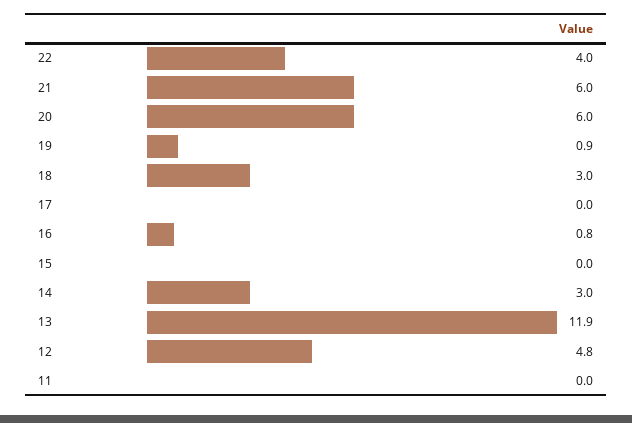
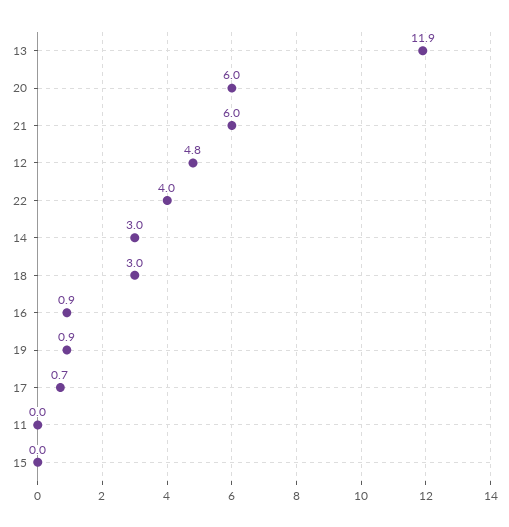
17: 0 -> 0.7
16: 0.8 -> 0.9

